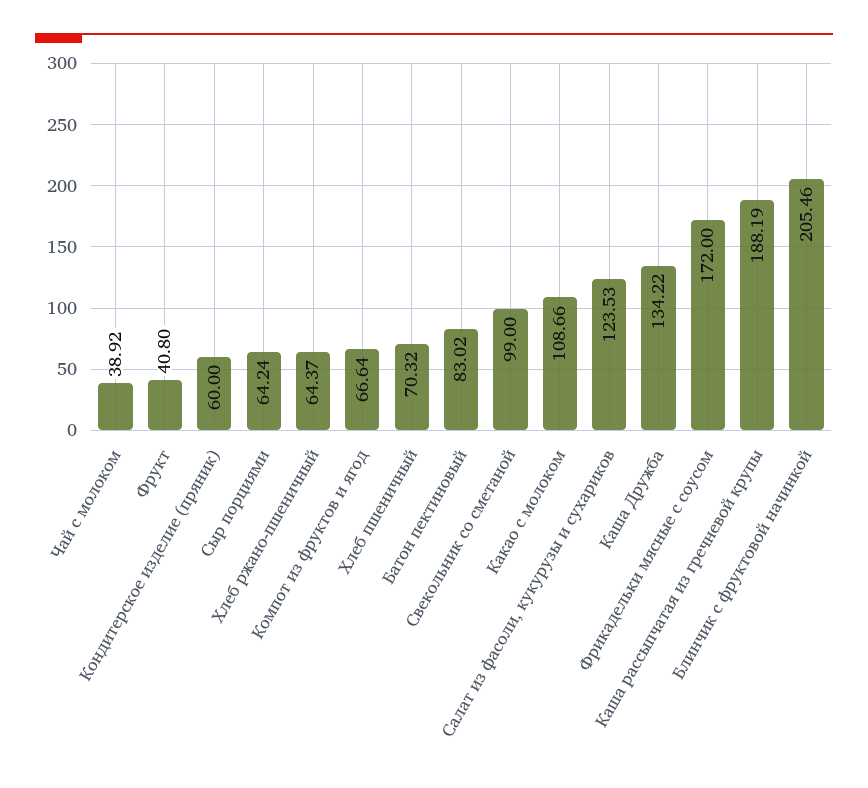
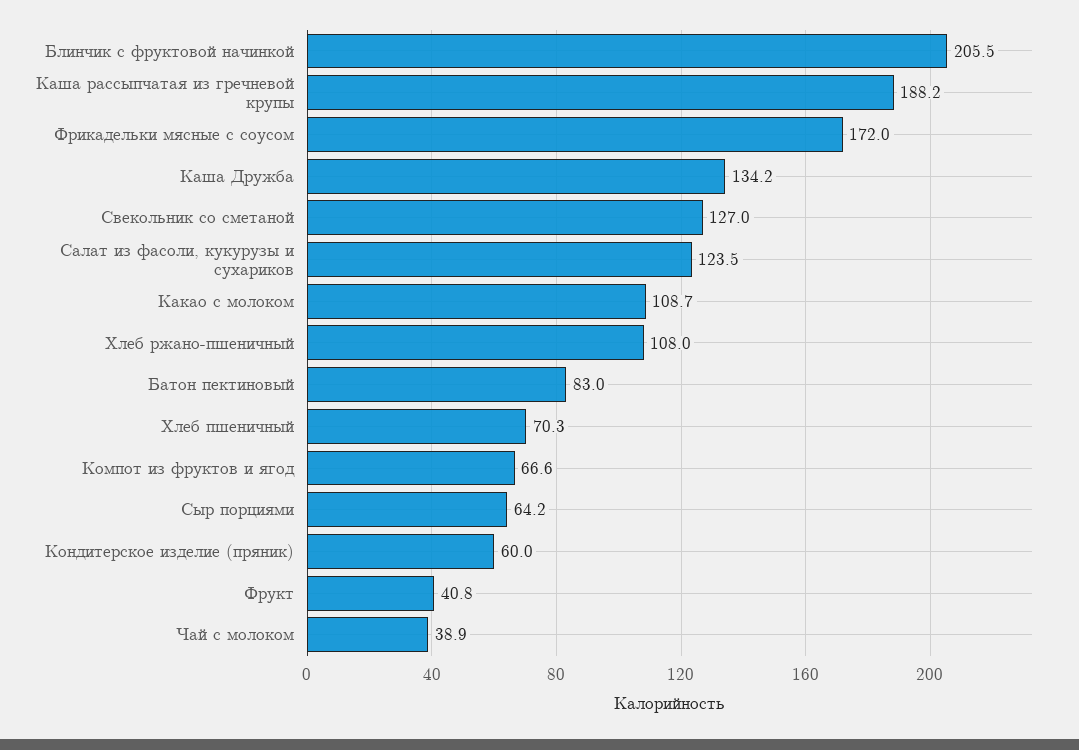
Хлеб ржано-пшеничный: 64.37 -> 108
Свекольник со сметаной: 99 -> 127

